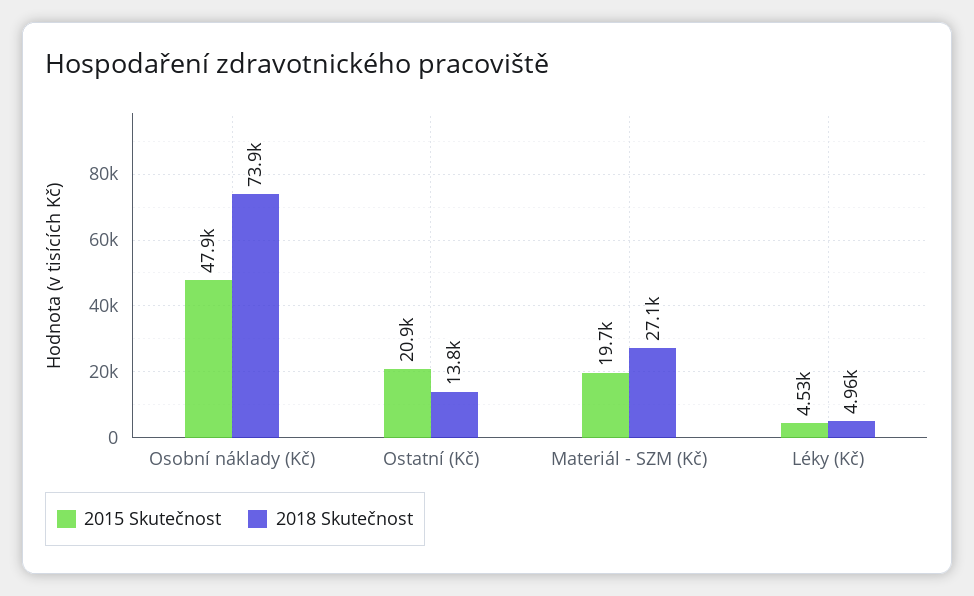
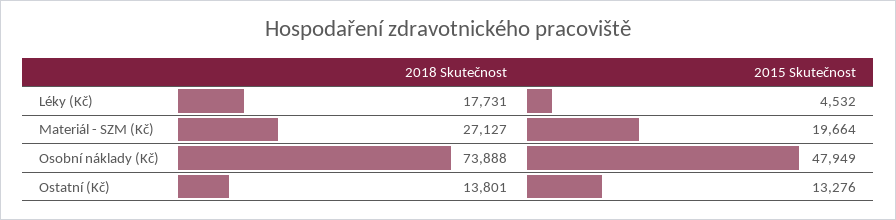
2015 Skutečnost, Ostatní (Kč): 20900 -> 13276
2018 Skutečnost, Léky (Kč): 4960 -> 17731

